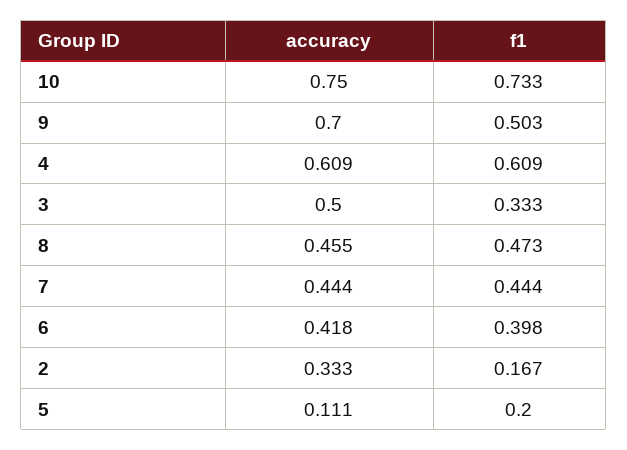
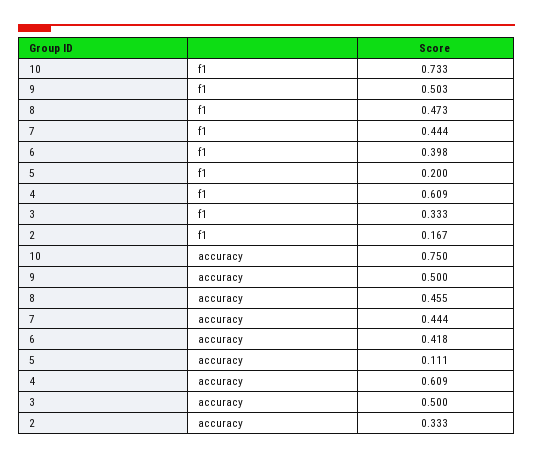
accuracy, 9: 0.7 -> 0.5

